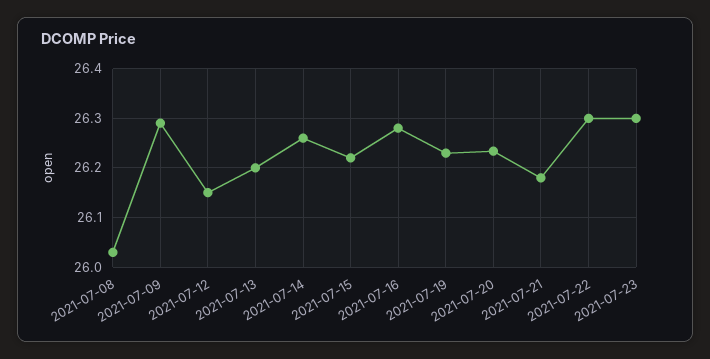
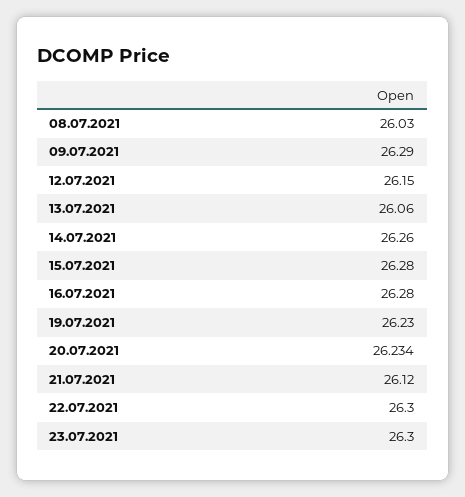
2021-07-13: 26.2 -> 26.06
2021-07-15: 26.22 -> 26.28
2021-07-21: 26.18 -> 26.12

